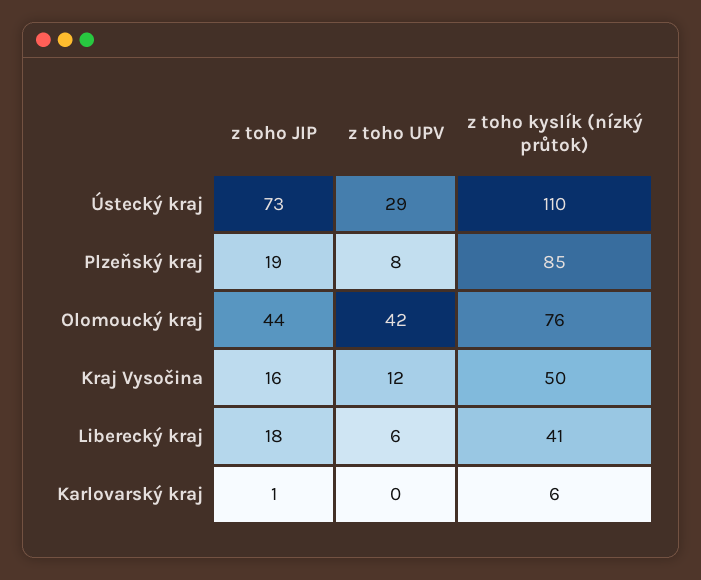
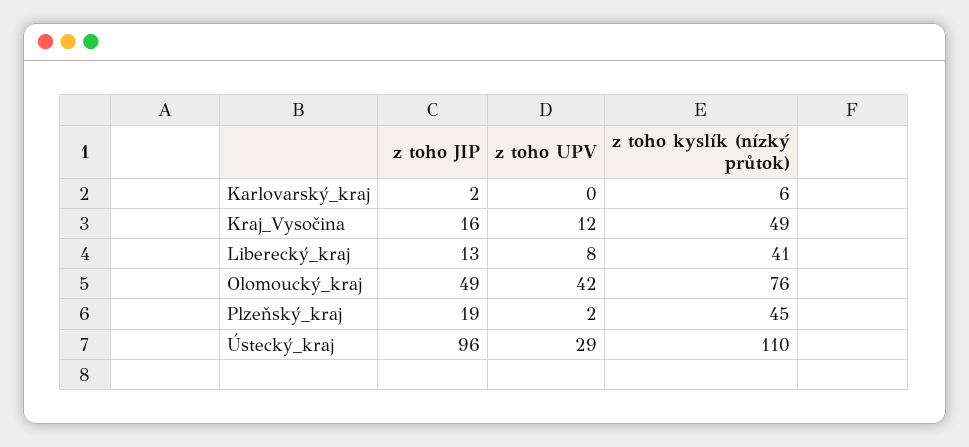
z toho JIP, Ústecký kraj: 73 -> 96
z toho UPV, Plzeňský kraj: 8 -> 2
z toho kyslík (nízký průtok), Plzeňský kraj: 85 -> 45
z toho JIP, Olomoucký kraj: 44 -> 49
z toho kyslík (nízký průtok), Kraj Vysočina: 50 -> 49
z toho JIP, Liberecký kraj: 18 -> 13
z toho UPV, Liberecký kraj: 6 -> 8
z toho JIP, Karlovarský kraj: 1 -> 2

